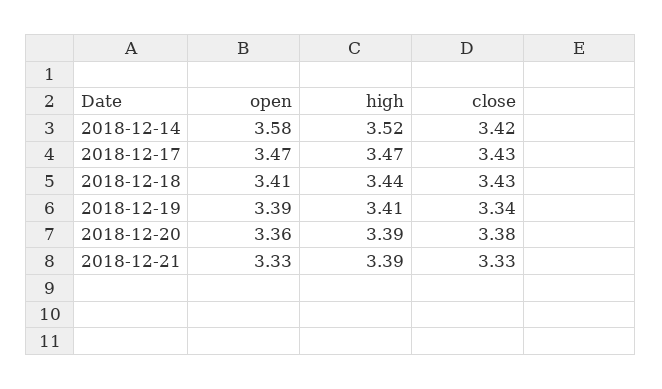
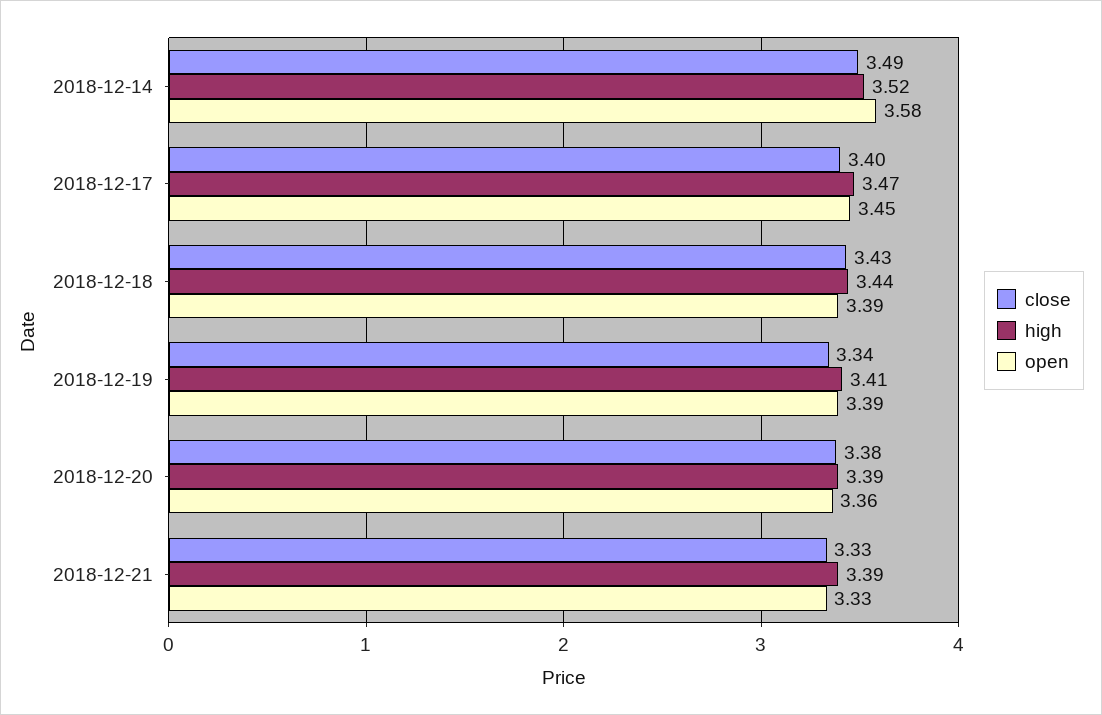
close, 2018-12-14: 3.42 -> 3.49
open, 2018-12-17: 3.47 -> 3.45
close, 2018-12-17: 3.43 -> 3.4
open, 2018-12-18: 3.41 -> 3.39

